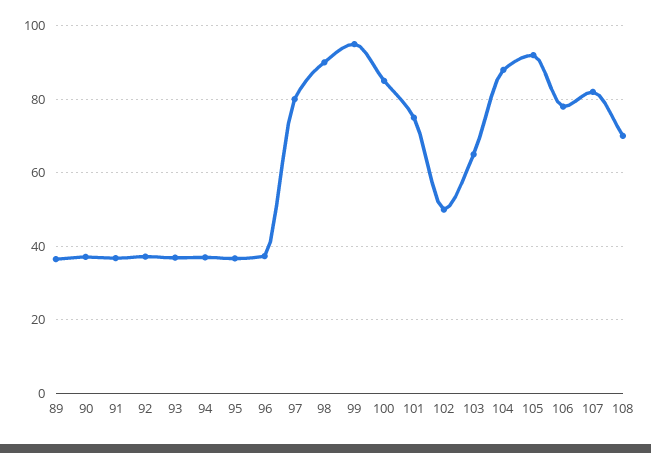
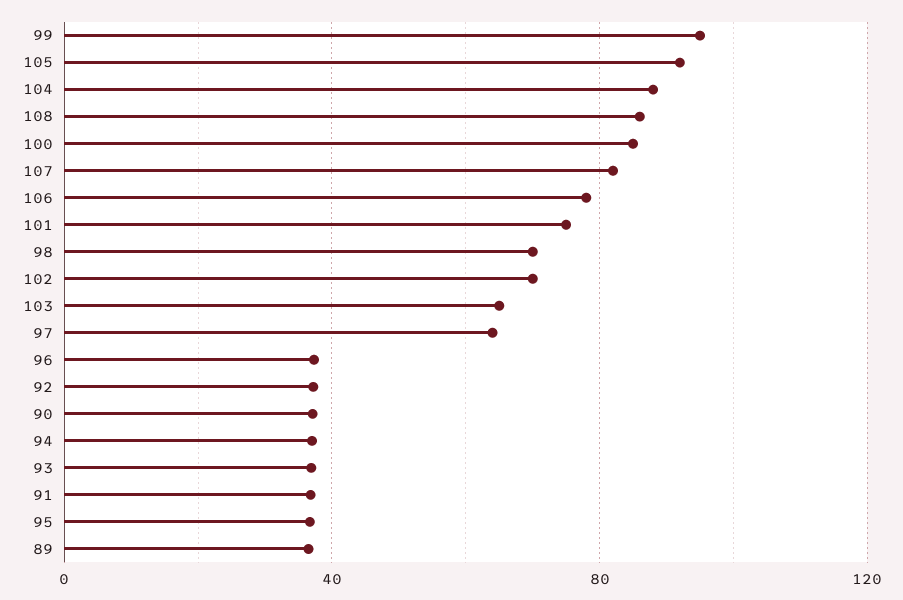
97: 80 -> 65
98: 90 -> 70
102: 50 -> 70
108: 70 -> 85

